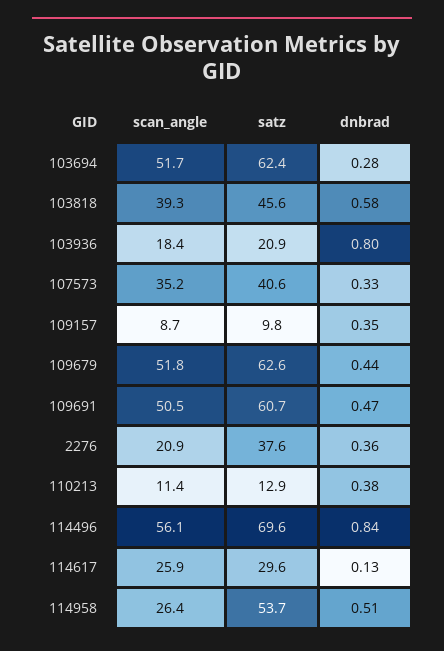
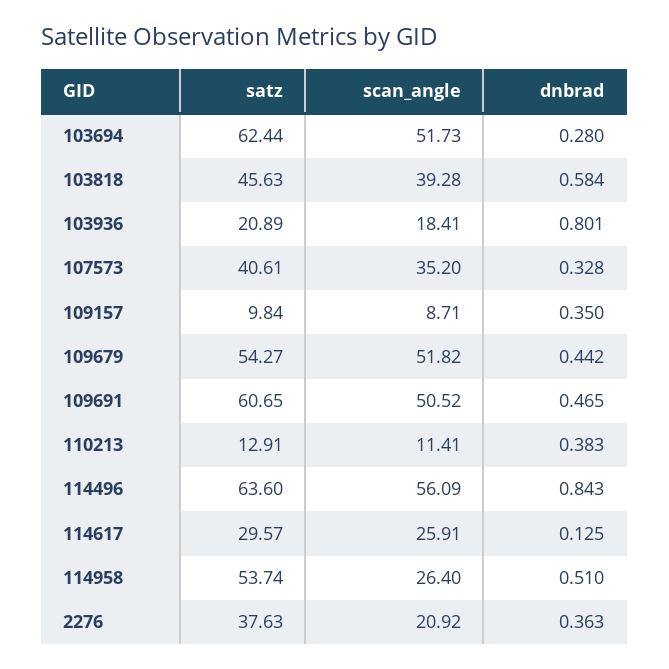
satz, 109679: 62.6 -> 54.27
satz, 114496: 69.6 -> 63.6

